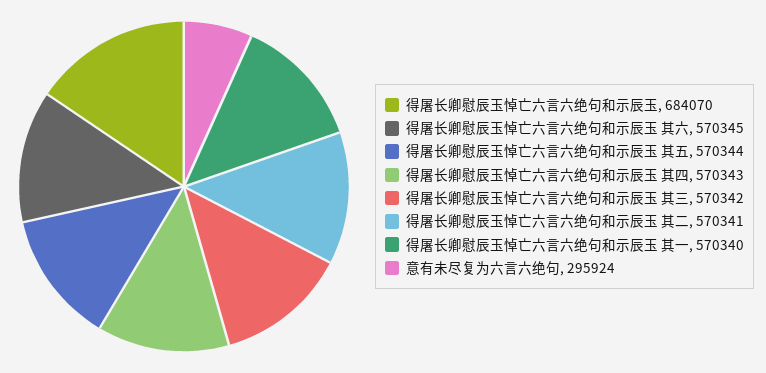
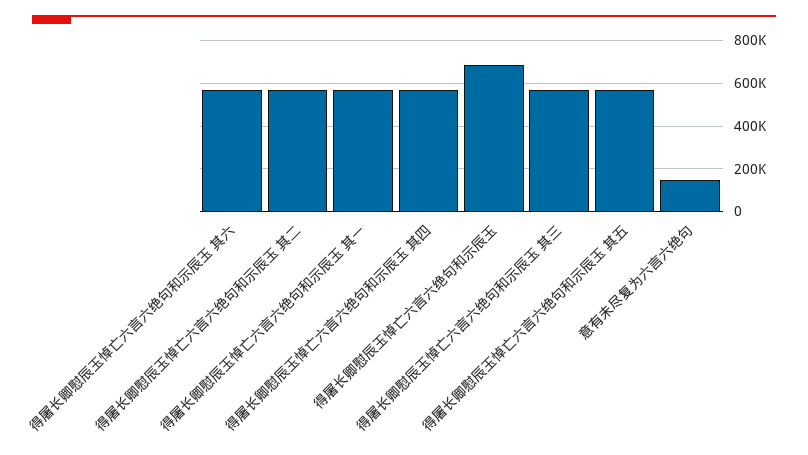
意有未尽复为六言六绝句: 295924 -> 150000

